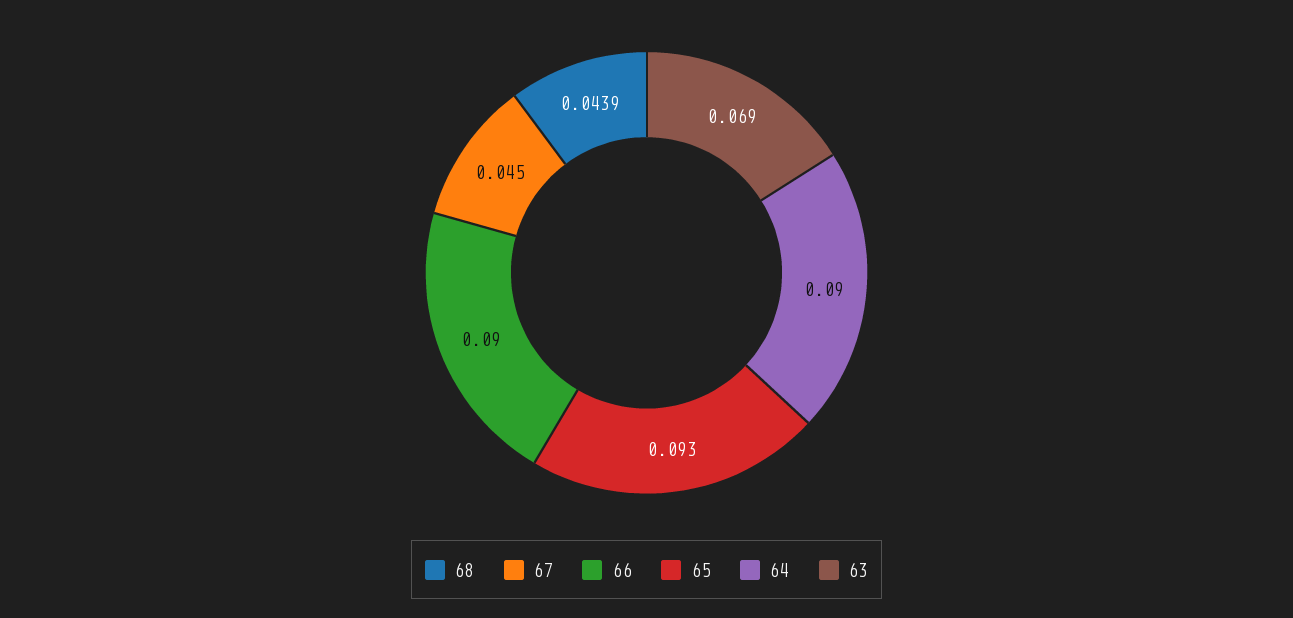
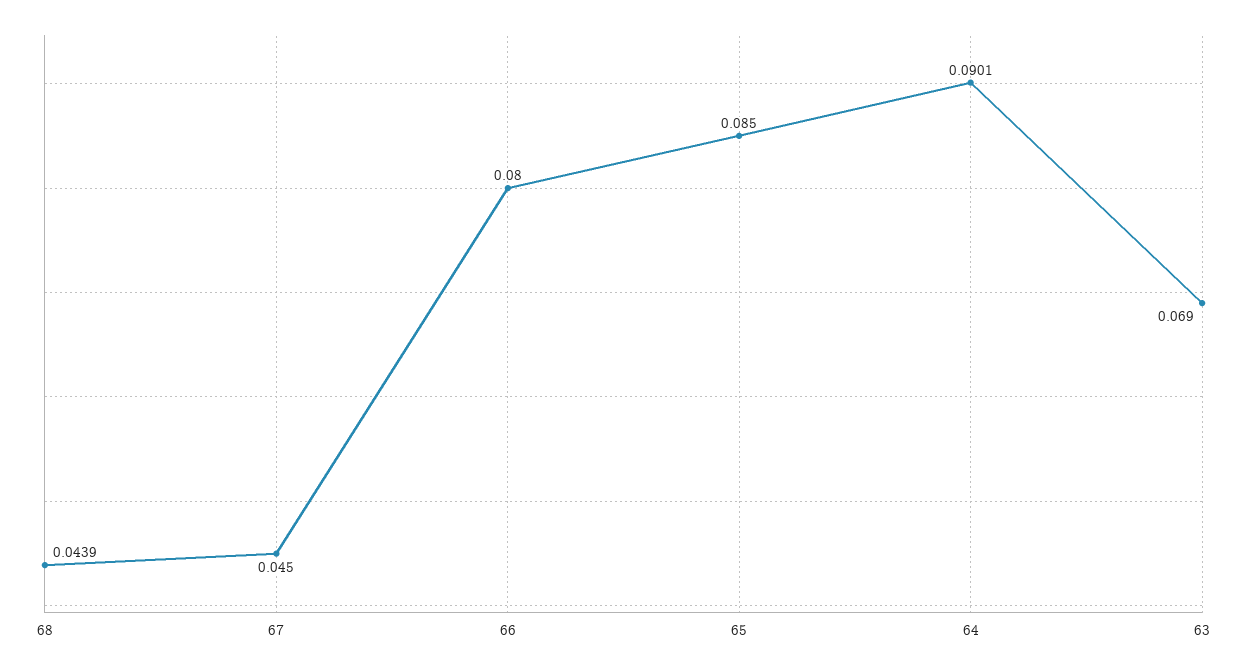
66: 0.09 -> 0.08
65: 0.093 -> 0.085
64: 0.09 -> 0.0901

